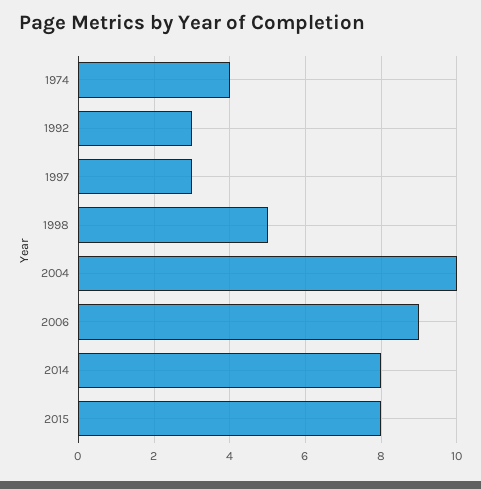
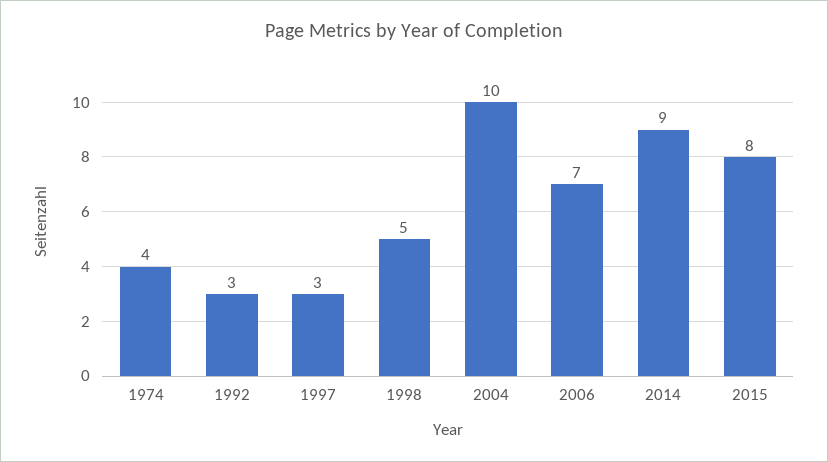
2006: 9 -> 7
2014: 8 -> 9

